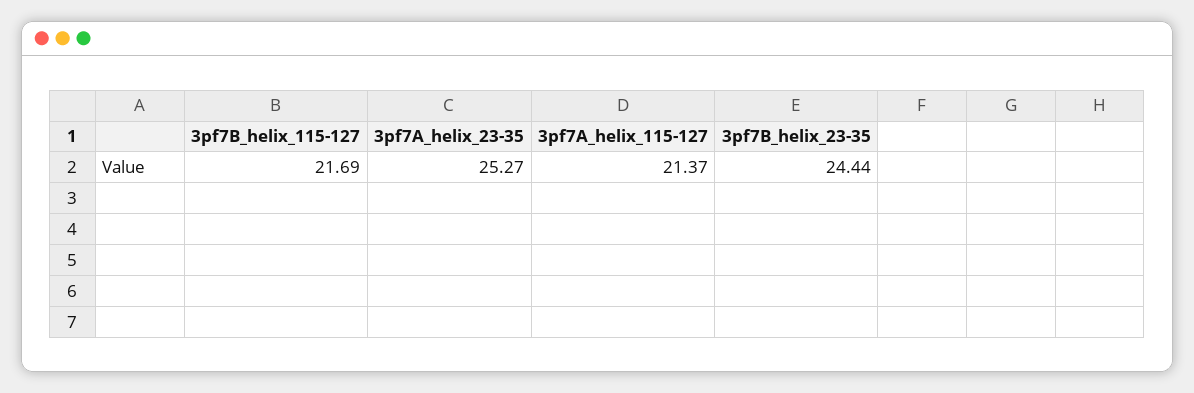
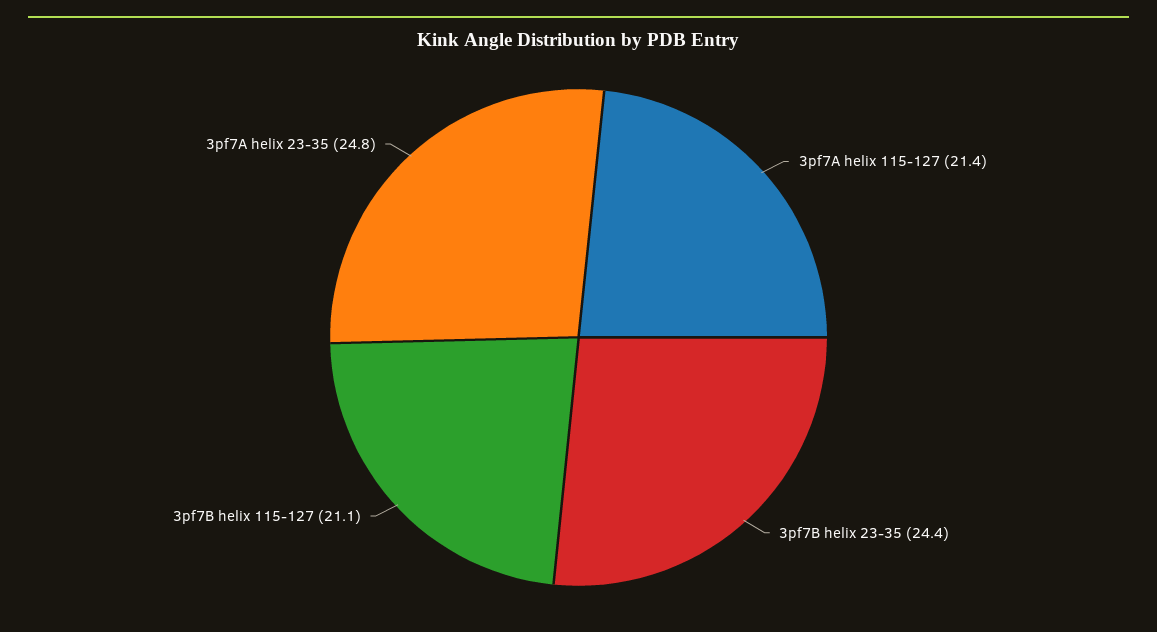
3pf7B_helix_115-127: 21.69 -> 21.1
3pf7A_helix_23-35: 25.27 -> 24.8

